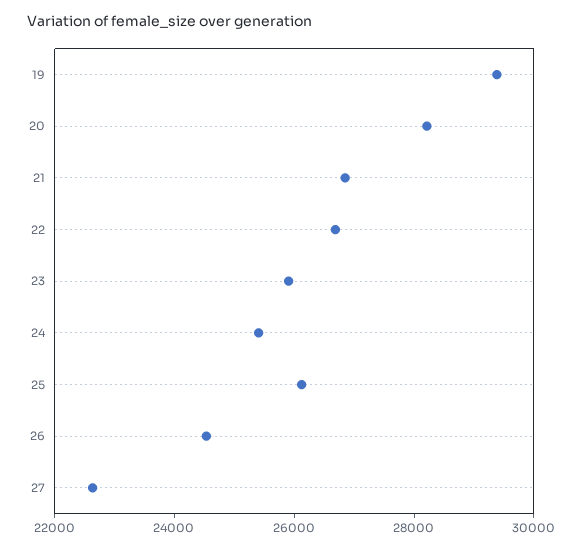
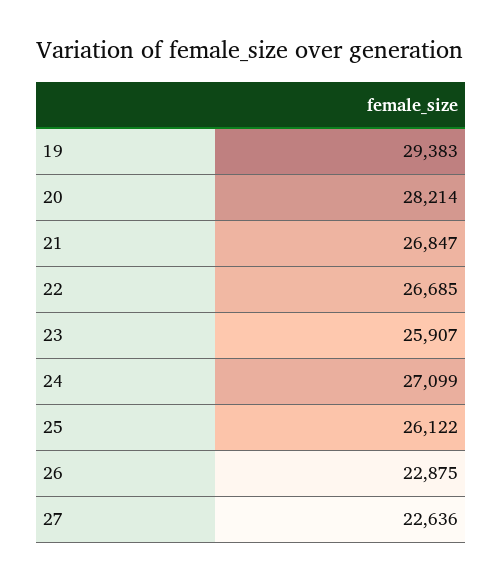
24: 25500 -> 27099
26: 24500 -> 22875

